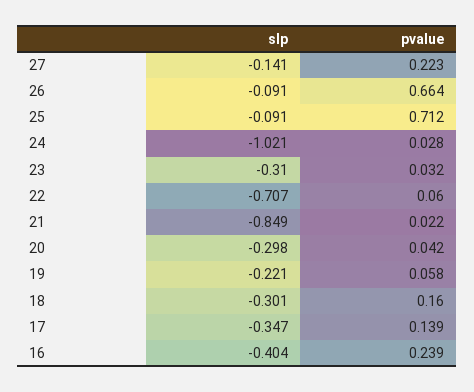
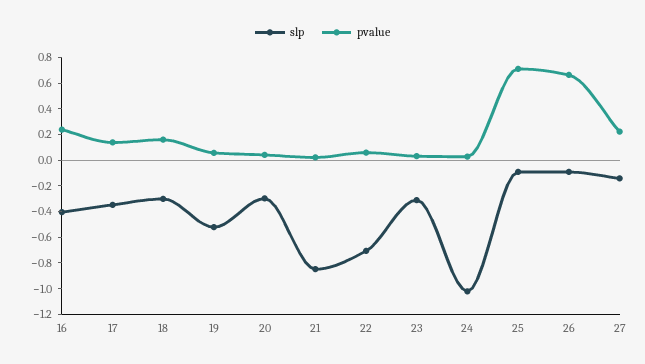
slp, 19: -0.221 -> -0.5

